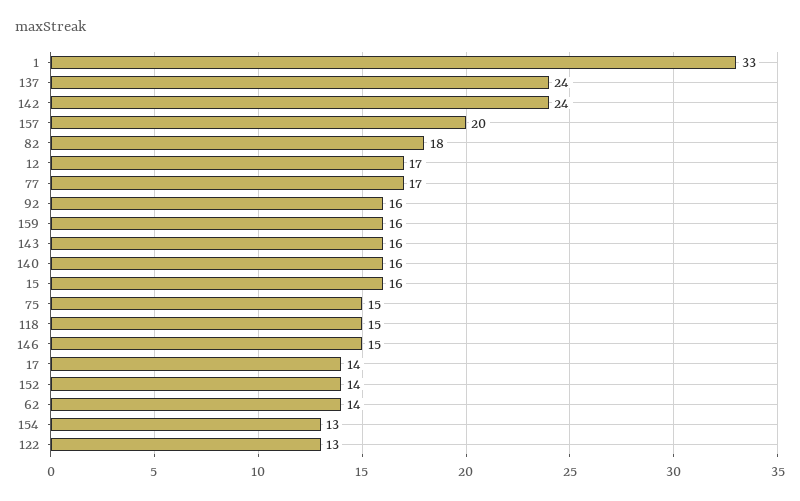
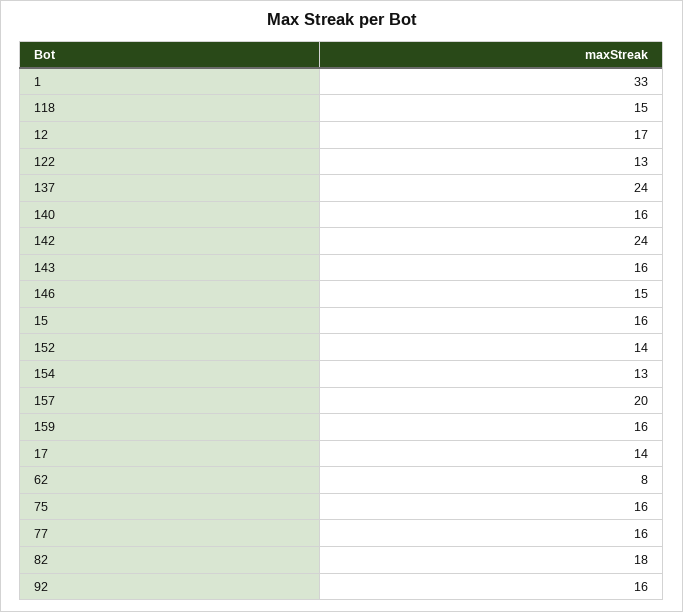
77: 17 -> 16
75: 15 -> 16
62: 14 -> 8

